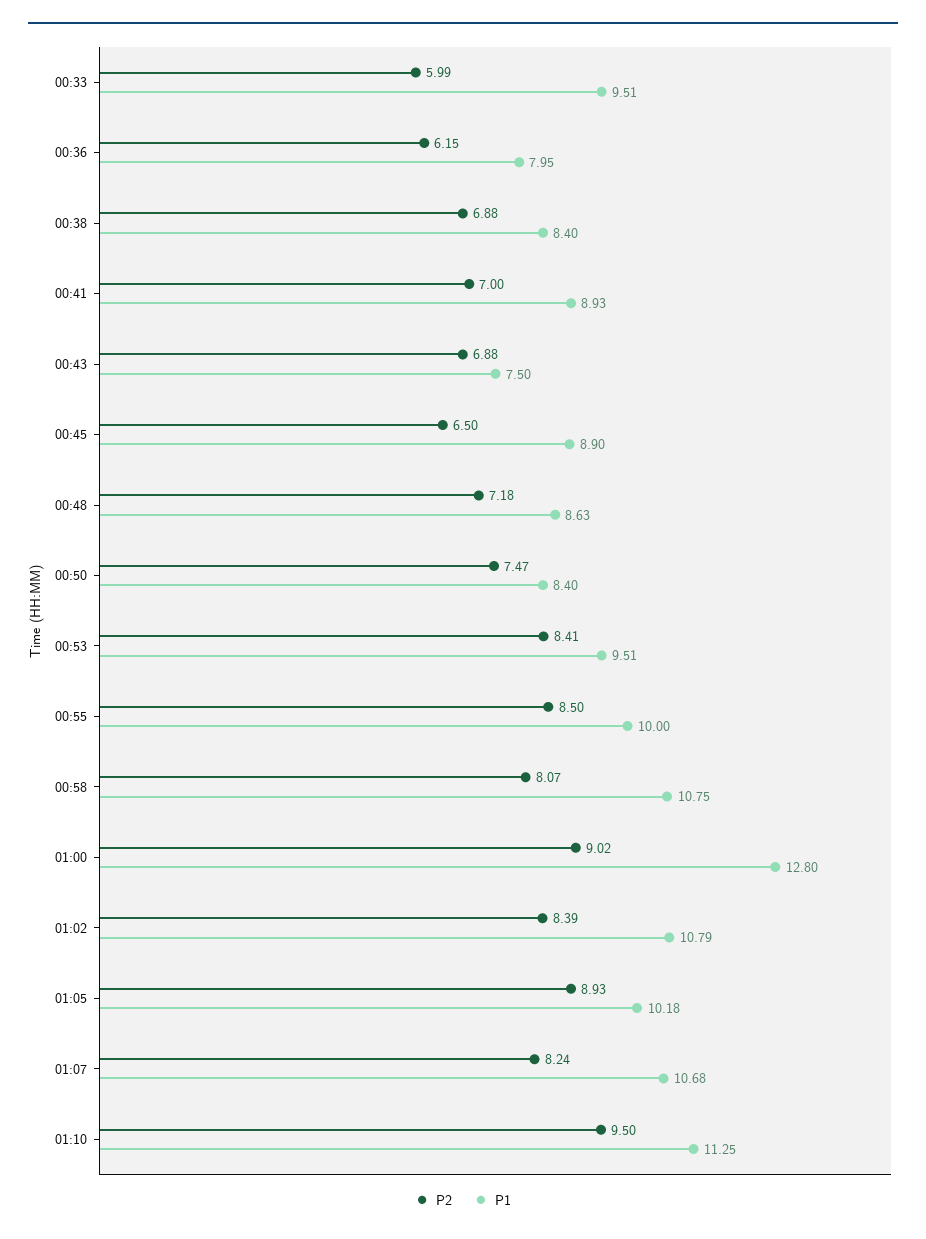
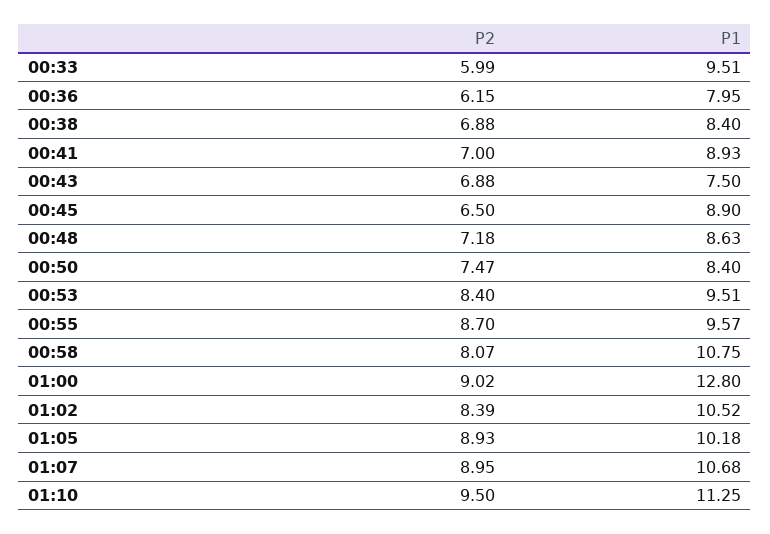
P2, 00:53: 8.41 -> 8.4
P2, 00:55: 8.5 -> 8.7
P1, 00:55: 10 -> 9.57
P1, 01:02: 10.79 -> 10.52
P2, 01:07: 8.24 -> 8.95

